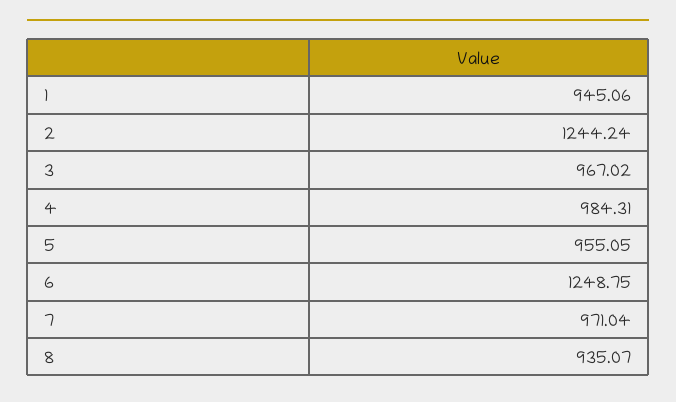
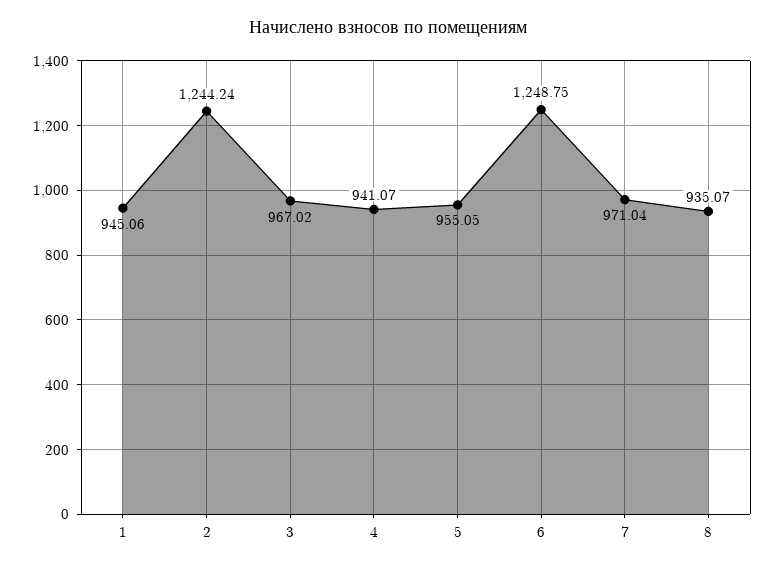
4: 984.31 -> 941.07

